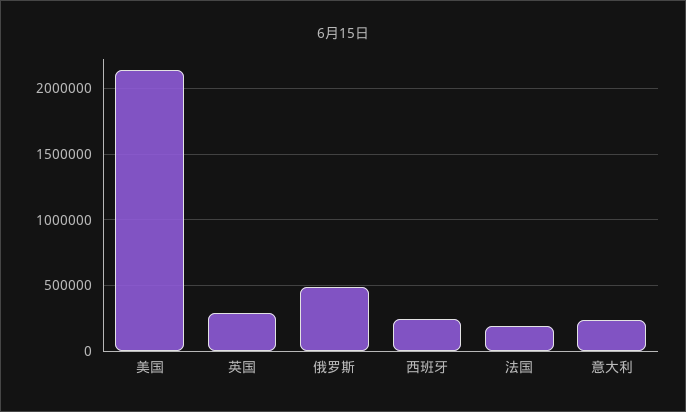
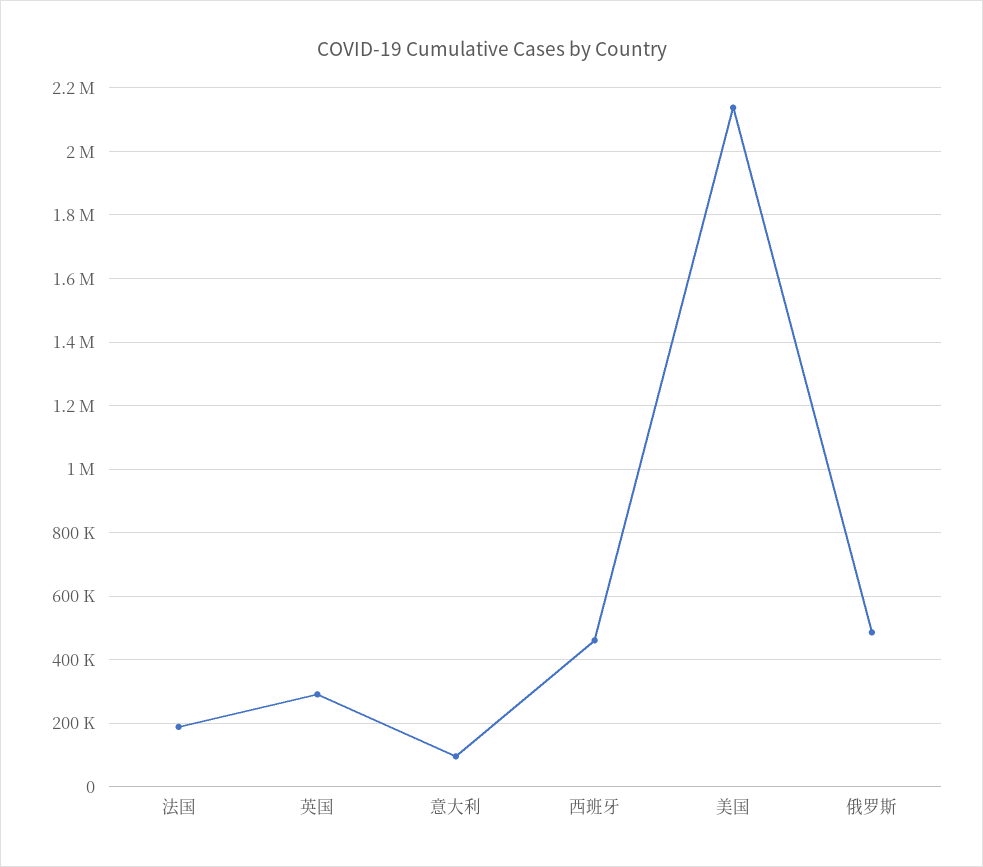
西班牙: 250000 -> 460000
意大利: 250000 -> 100000

